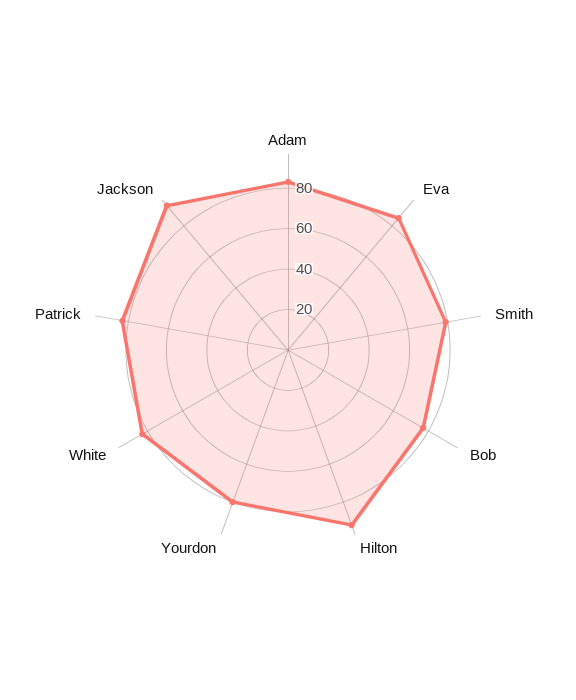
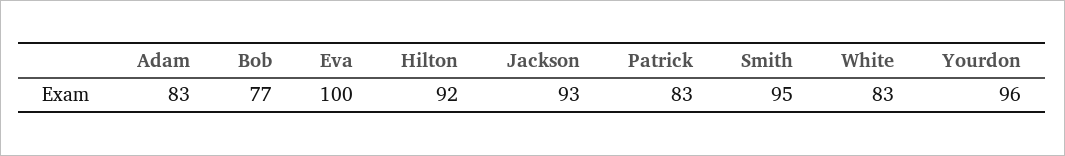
Eva: 85 -> 100
Smith: 80 -> 95
Yourdon: 80 -> 96

